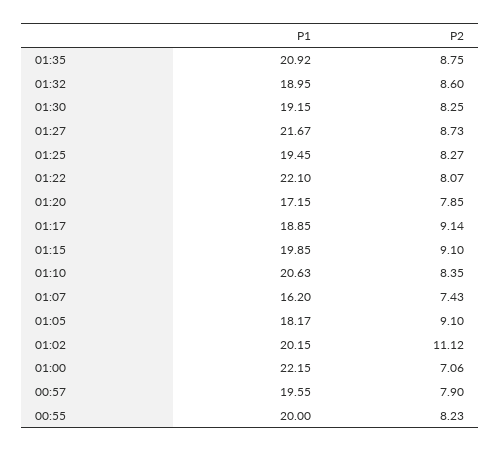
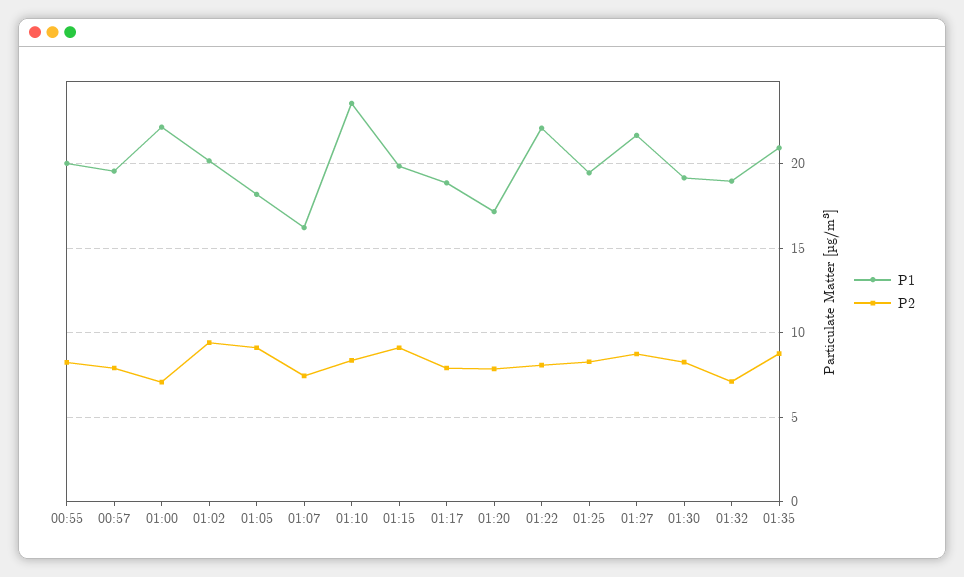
P2, 01:32: 8.6 -> 7
P2, 01:17: 9.14 -> 8
P1, 01:10: 20.63 -> 23.5
P2, 01:02: 11.12 -> 9.5

